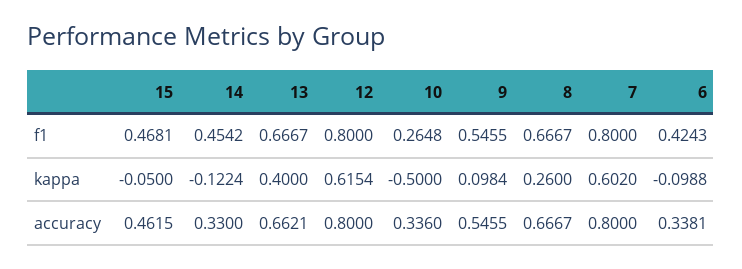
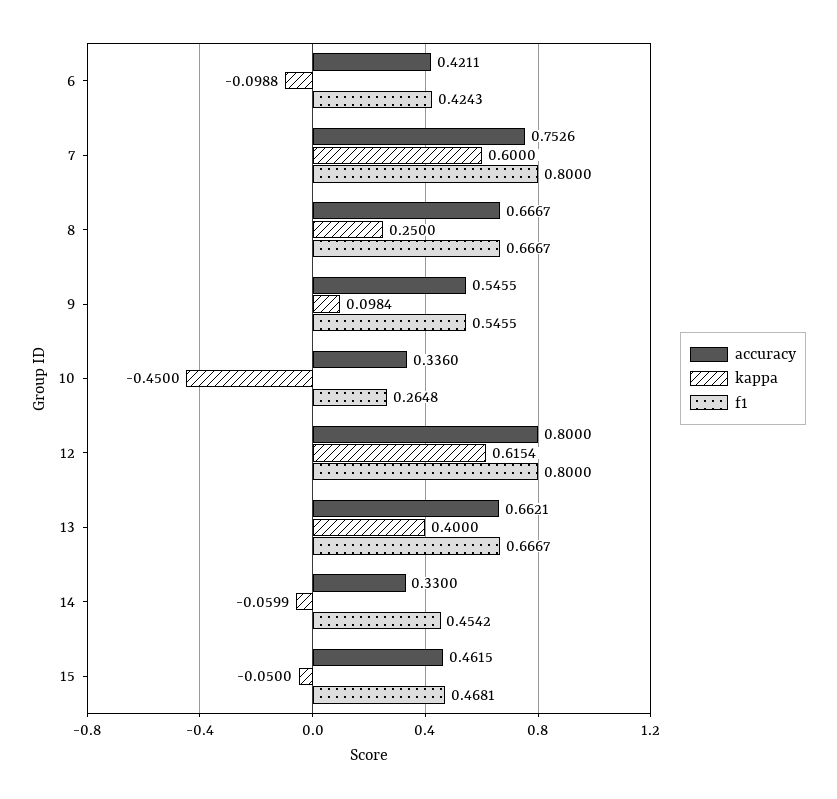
kappa, 14: -0.1224 -> -0.0599
kappa, 10: -0.5 -> -0.45
kappa, 8: 0.26 -> 0.25
kappa, 7: 0.602 -> 0.6
accuracy, 7: 0.8 -> 0.7526
accuracy, 6: 0.3381 -> 0.4211

